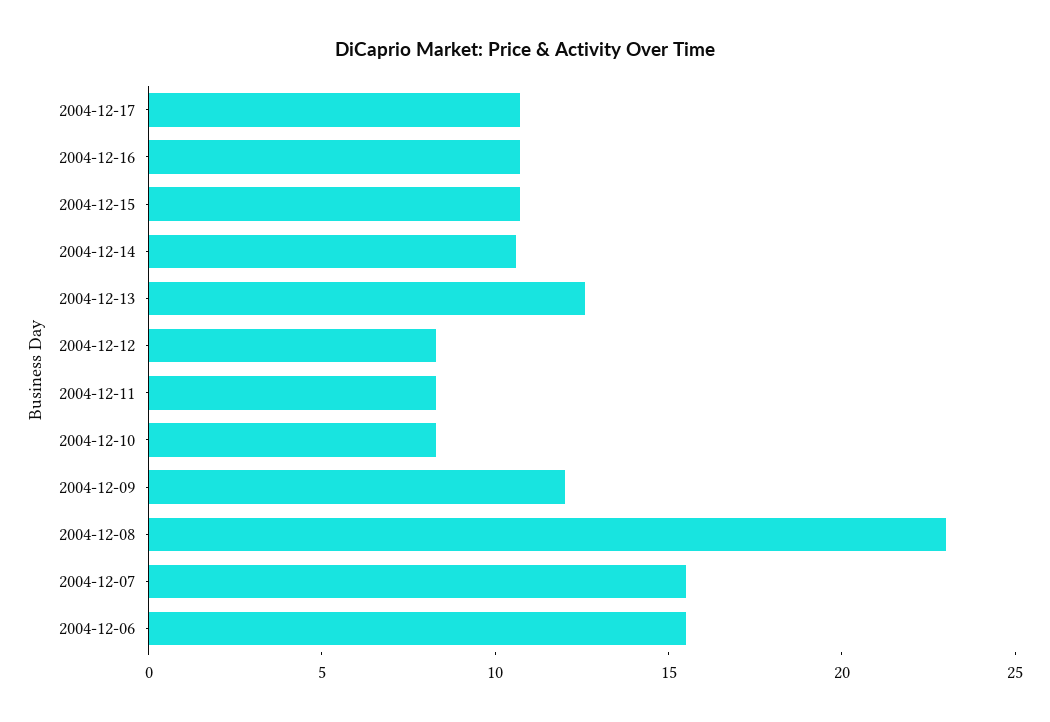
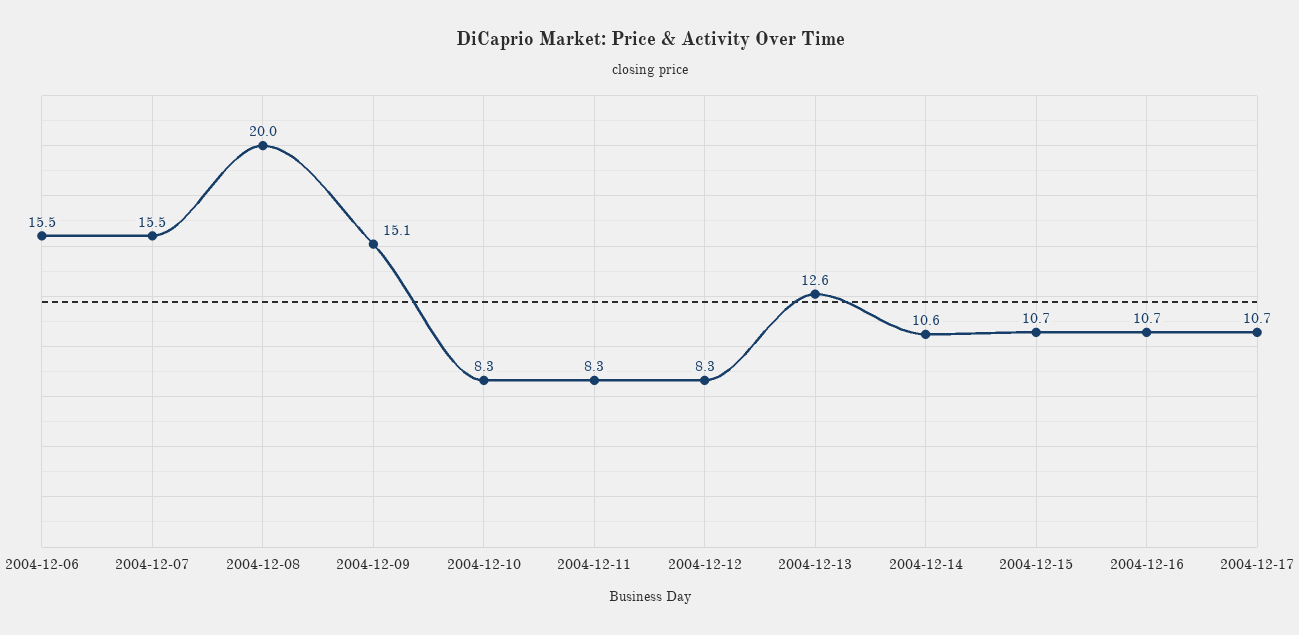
2004-12-09: 12 -> 15.1
2004-12-08: 23 -> 20

